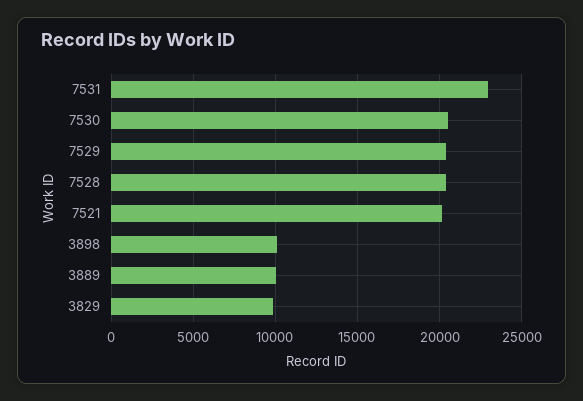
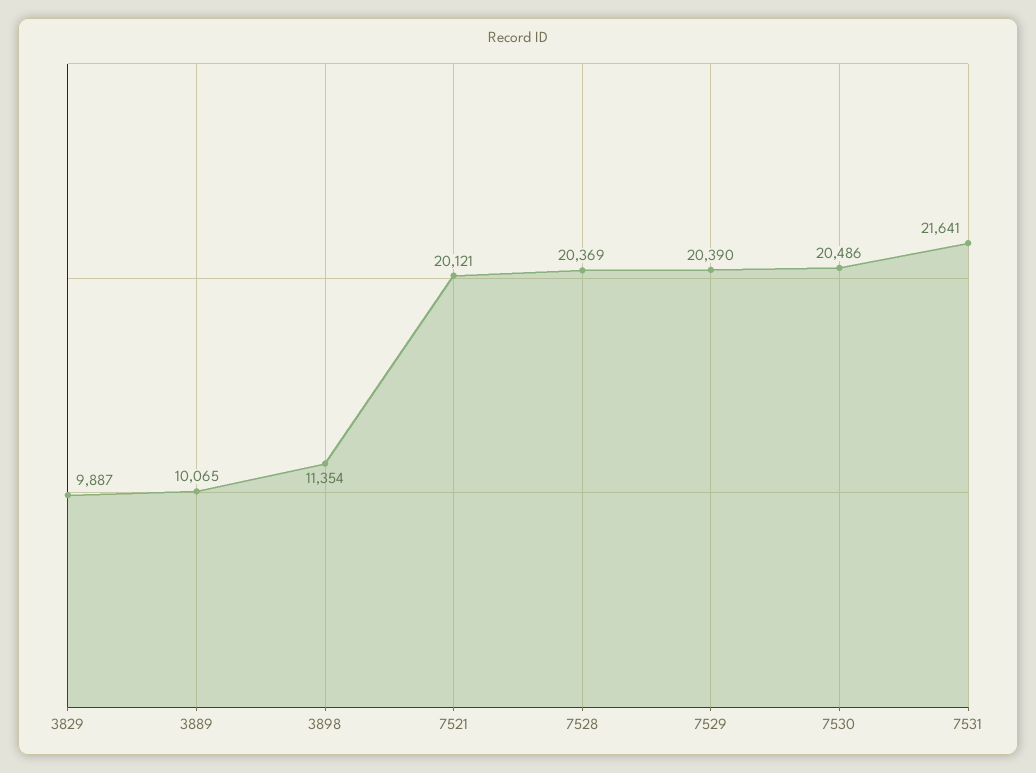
7531: 23000 -> 21641
3898: 10000 -> 11354

